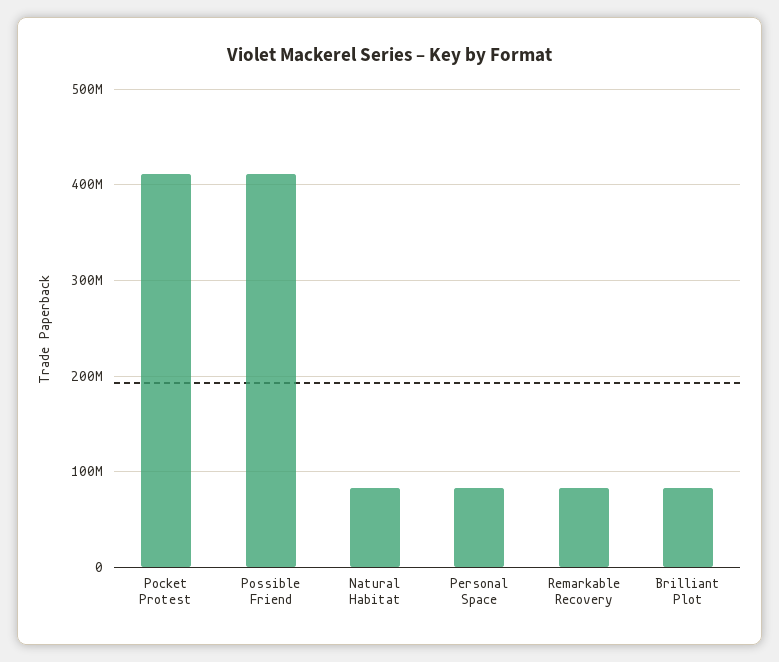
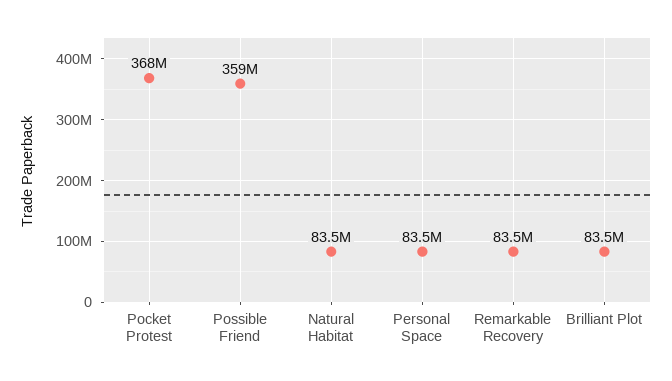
Pocket Protest: 410000000 -> 368000000
Possible Friend: 410000000 -> 359000000

